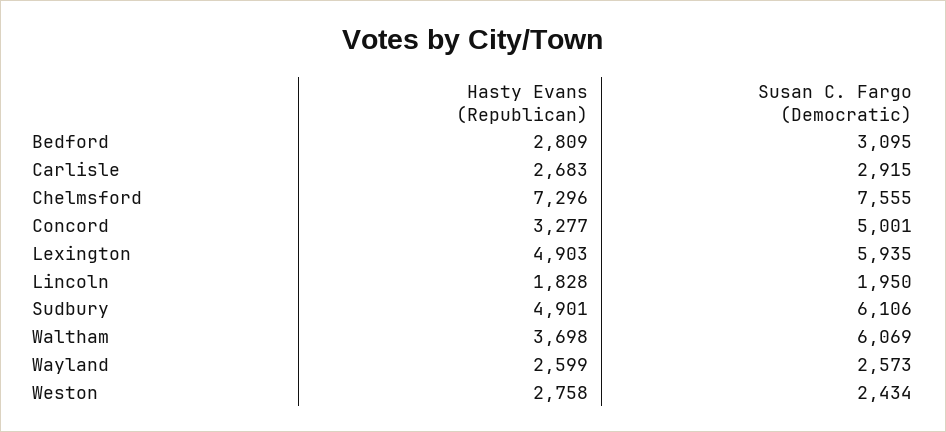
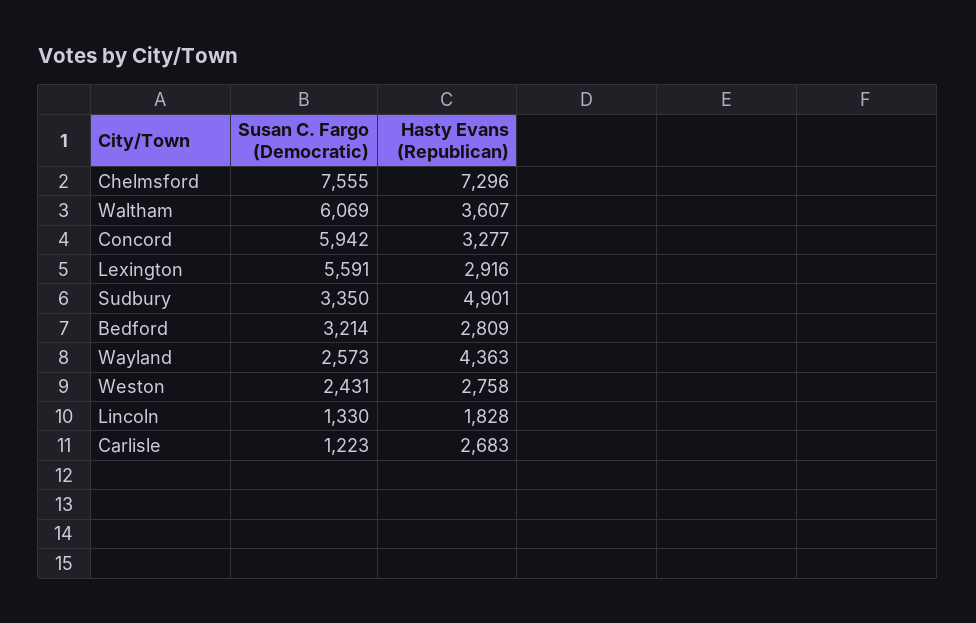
Susan C. Fargo (Democratic), Bedford: 3095 -> 3214
Susan C. Fargo (Democratic), Carlisle: 2915 -> 1223
Susan C. Fargo (Democratic), Concord: 5001 -> 5942
Hasty Evans (Republican), Lexington: 4903 -> 2916
Susan C. Fargo (Democratic), Lexington: 5935 -> 5591
Susan C. Fargo (Democratic), Lincoln: 1950 -> 1330
Susan C. Fargo (Democratic), Sudbury: 6106 -> 3350
Hasty Evans (Republican), Waltham: 3698 -> 3607
Hasty Evans (Republican), Wayland: 2599 -> 4363
Susan C. Fargo (Democratic), Weston: 2434 -> 2431

